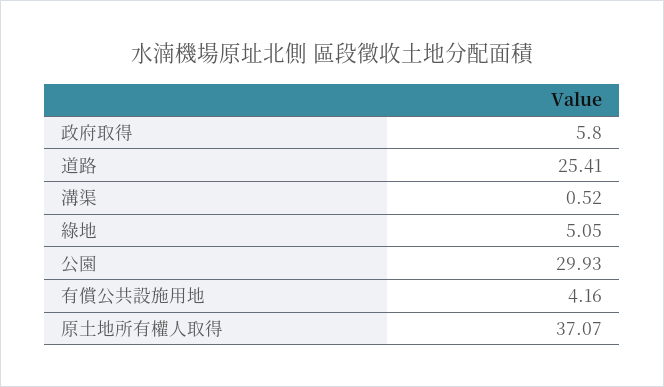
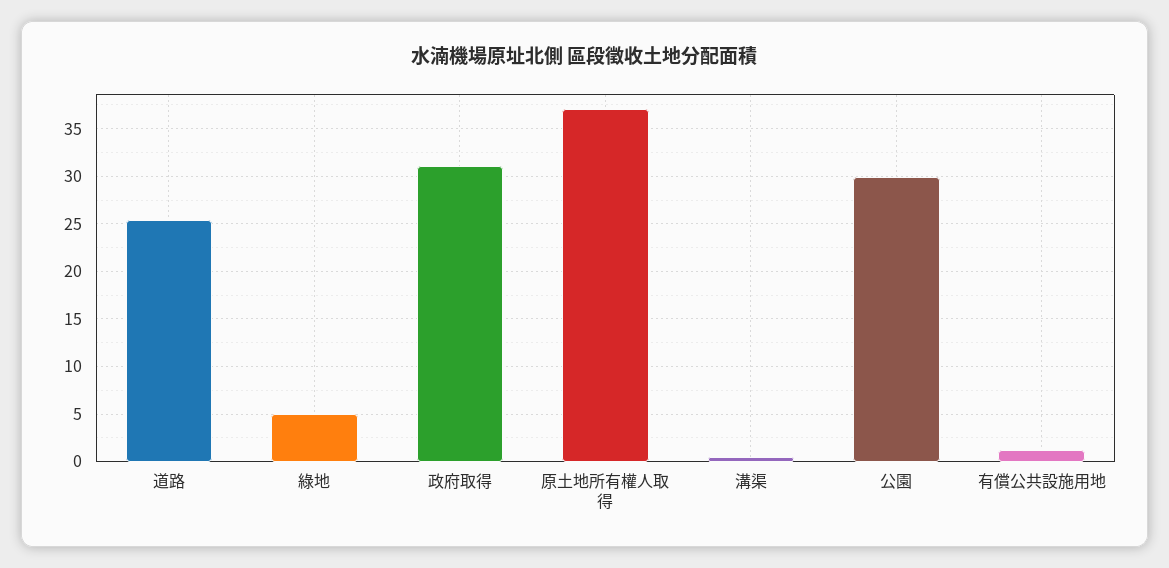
政府取得: 5.8 -> 31
有償公共設施用地: 4.16 -> 1

